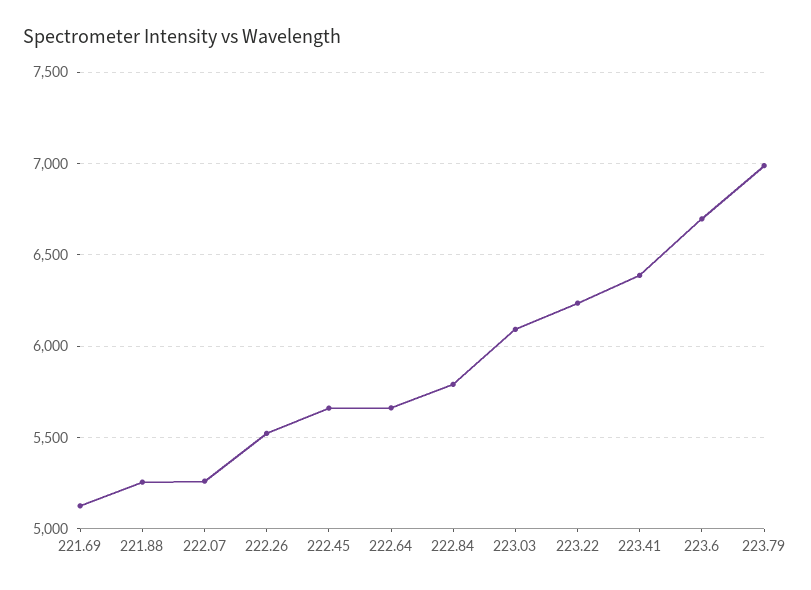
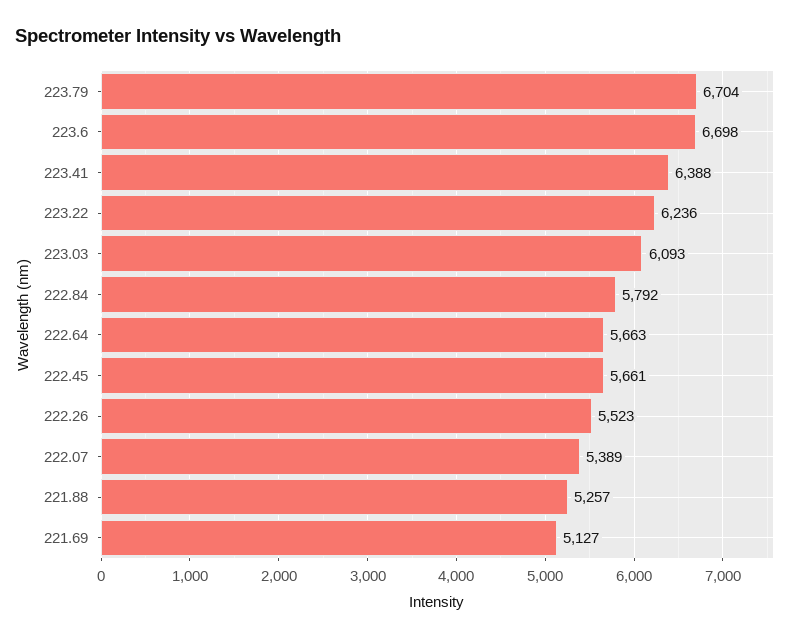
222.07: 5250 -> 5389
223.79: 7000 -> 6704

